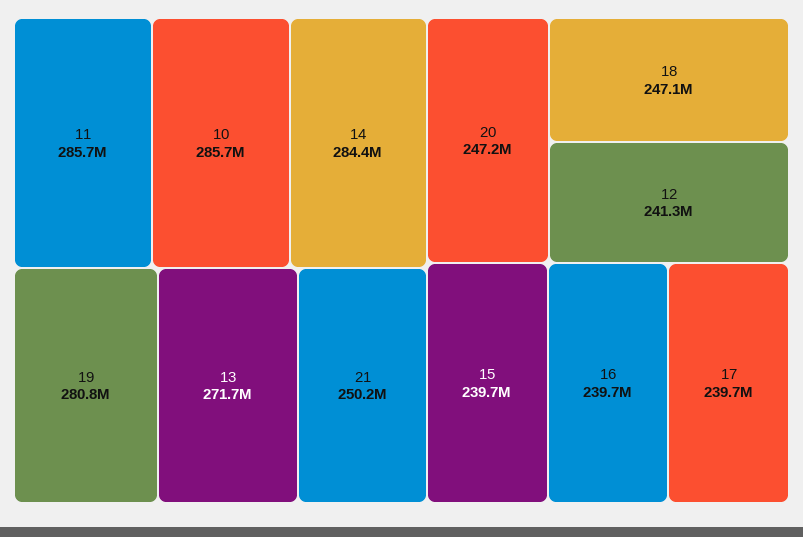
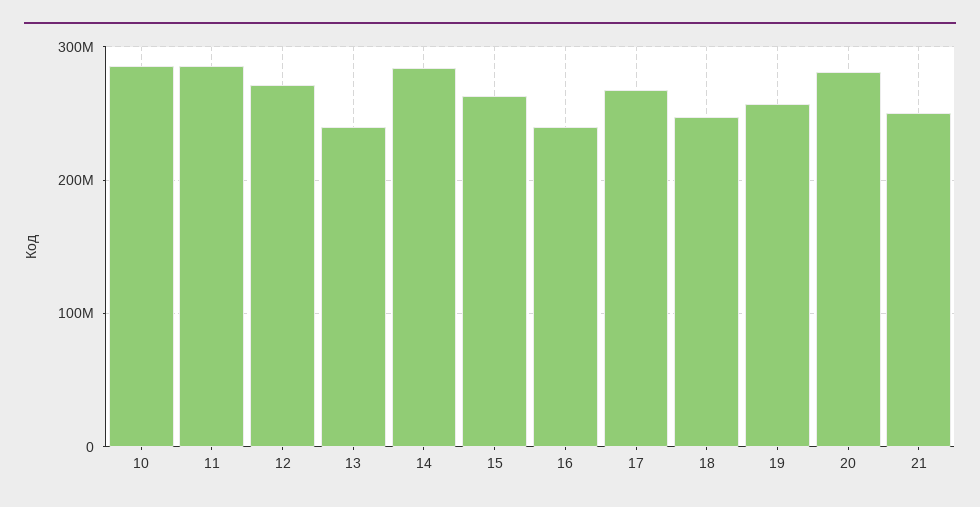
19: 280800000 -> 260000000
13: 271700000 -> 240000000
20: 247200000 -> 280000000
12: 241300000 -> 270000000
15: 239700000 -> 260000000
17: 239700000 -> 270000000

